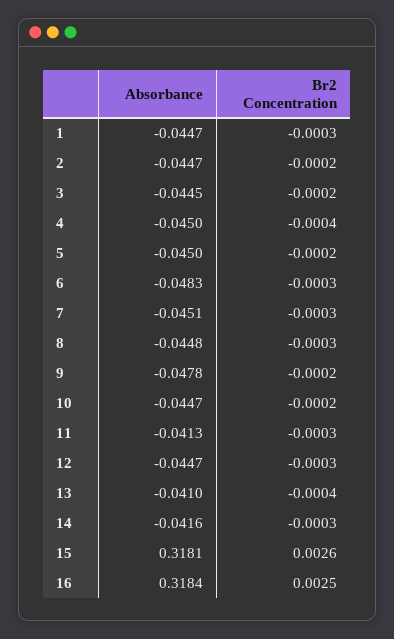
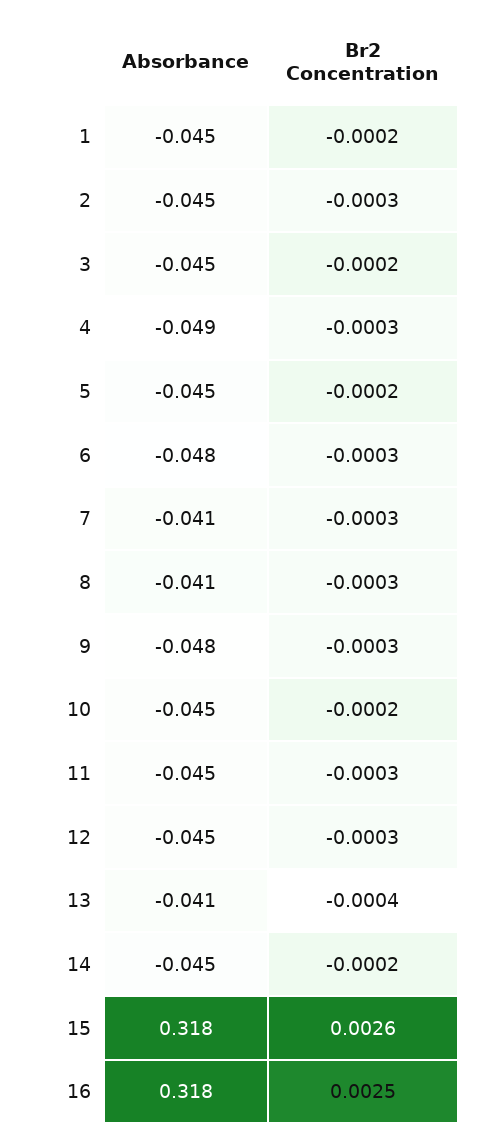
Br2 Concentration, 1: -0.0003 -> -0.0002
Br2 Concentration, 2: -0.0002 -> -0.0003
Absorbance, 4: -0.045 -> -0.049
Br2 Concentration, 4: -0.0004 -> -0.0003
Absorbance, 7: -0.0451 -> -0.041
Absorbance, 8: -0.0448 -> -0.041
Br2 Concentration, 9: -0.0002 -> -0.0003
Absorbance, 11: -0.0413 -> -0.045
Absorbance, 14: -0.0416 -> -0.045
Br2 Concentration, 14: -0.0003 -> -0.0002

